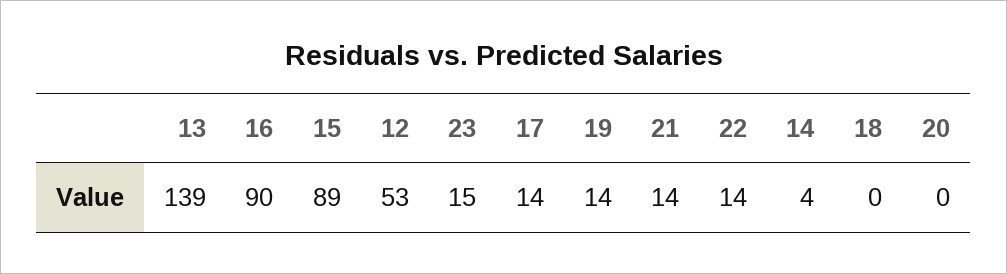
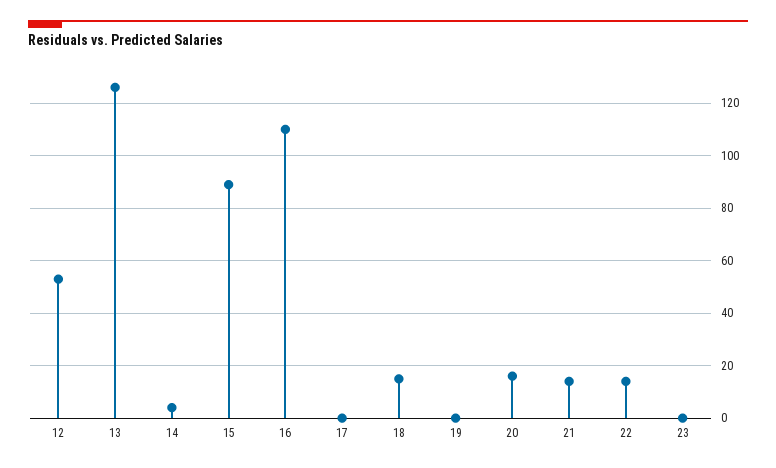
13: 139 -> 125
16: 90 -> 110
23: 15 -> 0
17: 14 -> 0
19: 14 -> 0
18: 0 -> 15
20: 0 -> 15

